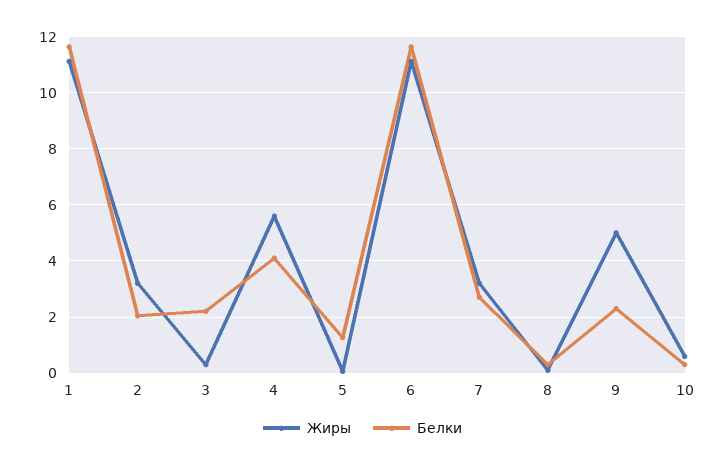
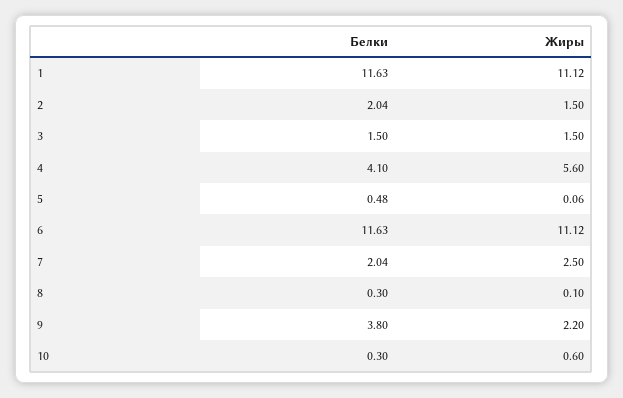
Жиры, 2: 3.25 -> 1.5
Жиры, 3: 0.25 -> 1.5
Белки, 3: 2.25 -> 1.5
Белки, 5: 1.25 -> 0.48
Жиры, 7: 3.25 -> 2.5
Белки, 7: 2.75 -> 2.04
Жиры, 9: 5 -> 2.2
Белки, 9: 2.25 -> 3.8

